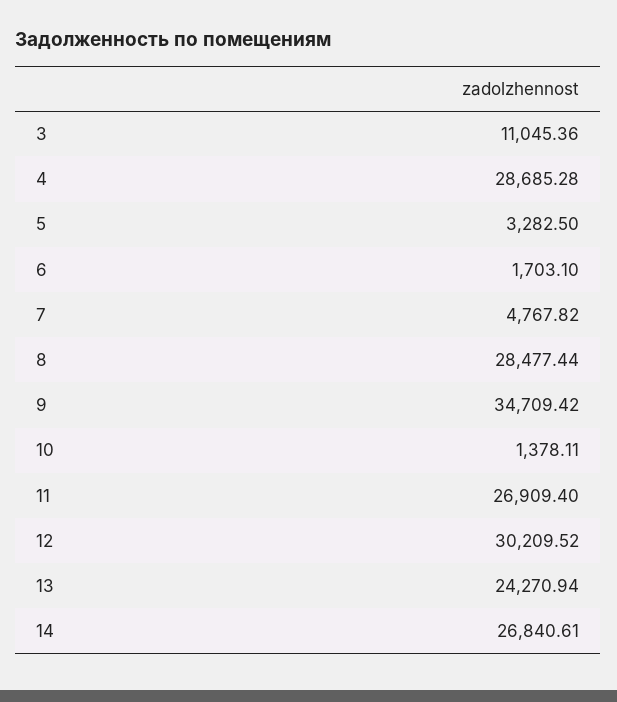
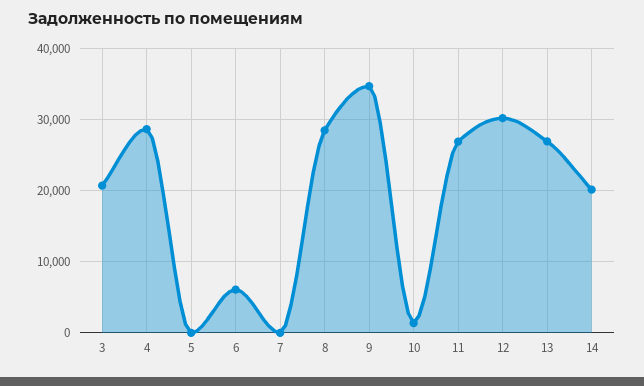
3: 11045.36 -> 21000
5: 3282.5 -> 0
6: 1703.1 -> 6000
7: 4767.82 -> 0
13: 24270.94 -> 27000
14: 26840.61 -> 20000

